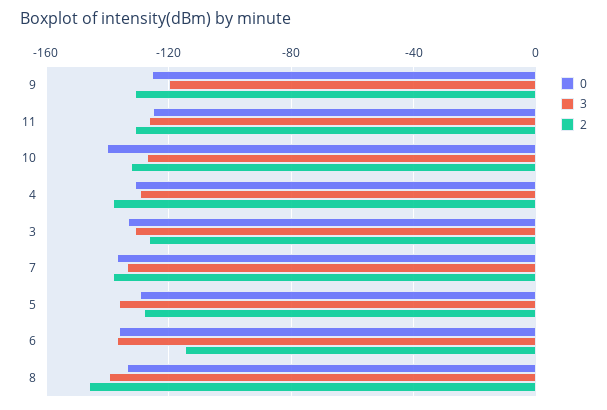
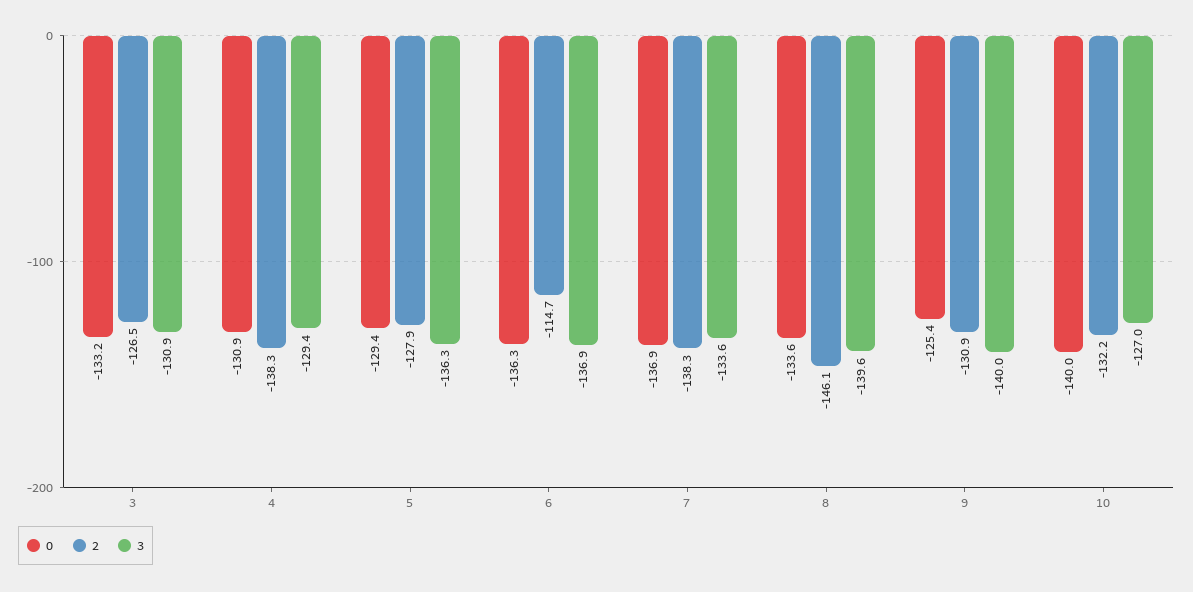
3, 9: -120 -> -140
0, 11: -125 -> none
3, 11: -125 -> none
2, 11: -130 -> none

